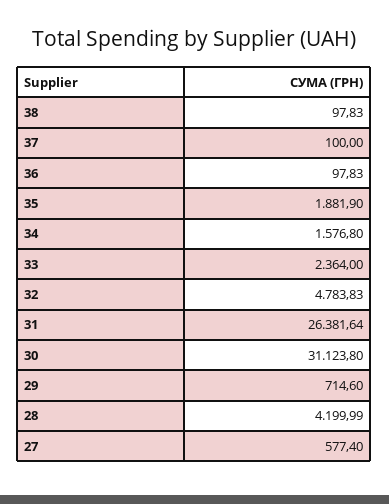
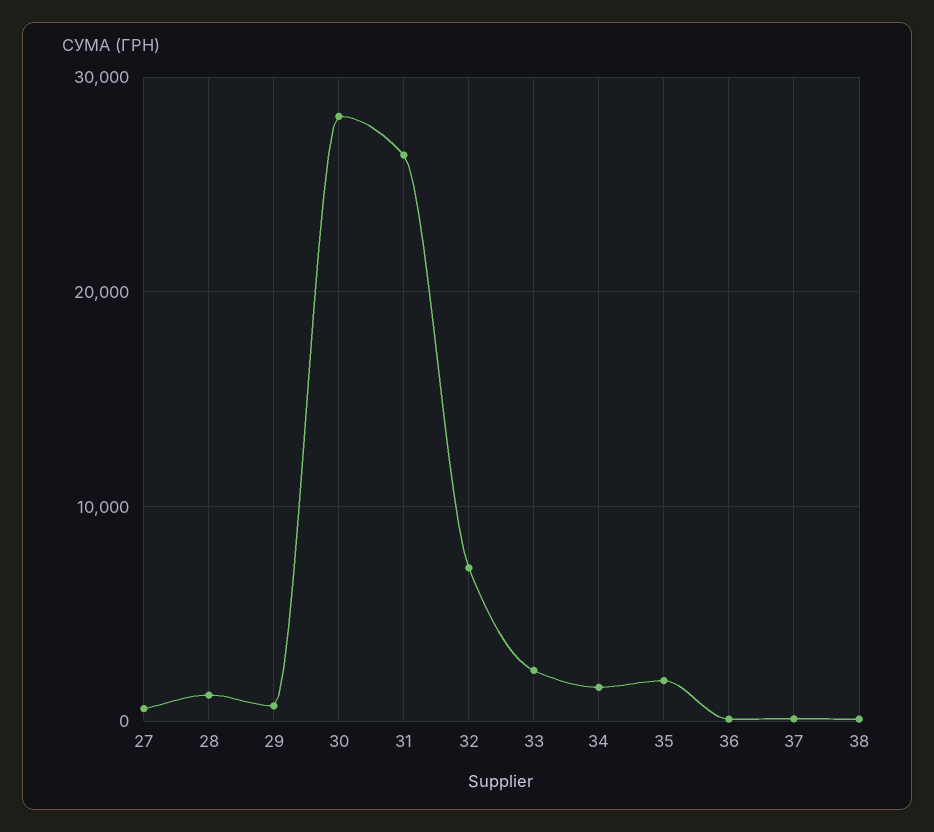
32: 4783.83 -> 7000
30: 31123.8 -> 28000
28: 4199.99 -> 1000

